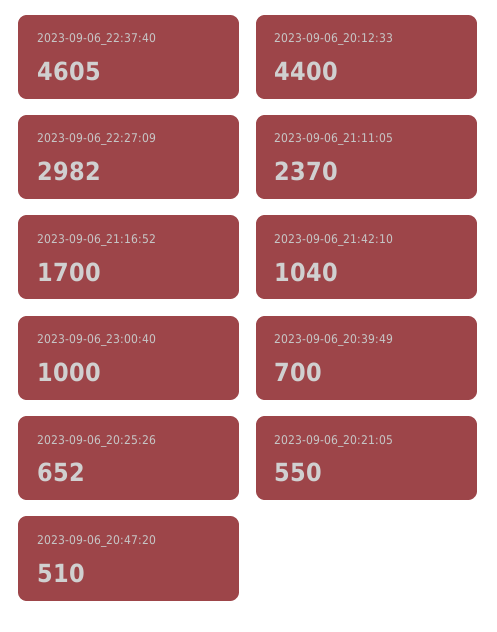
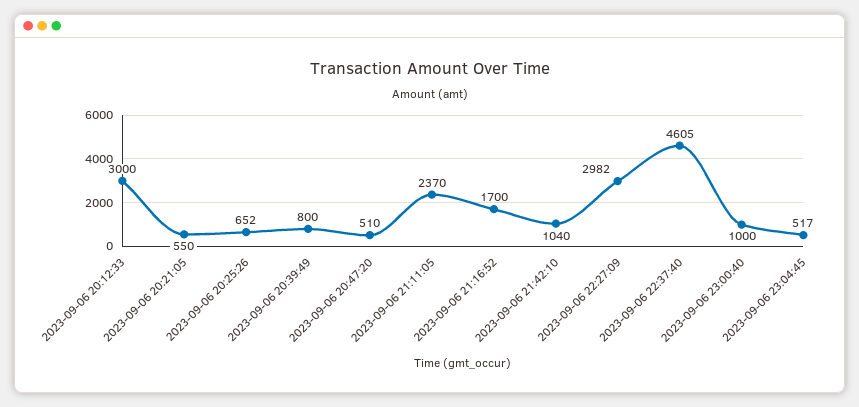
2023-09-06_20:12:33: 4400 -> 3000
2023-09-06_20:39:49: 700 -> 800
2023-09-06 23:04:45: none -> 517

